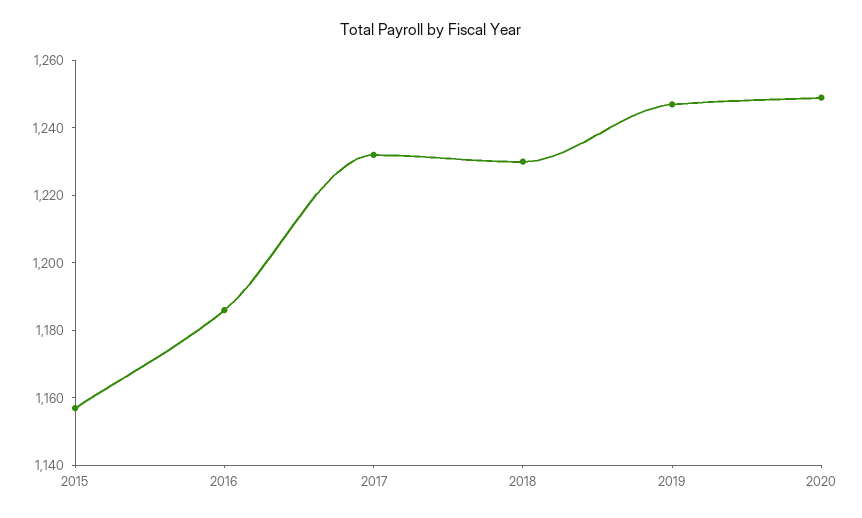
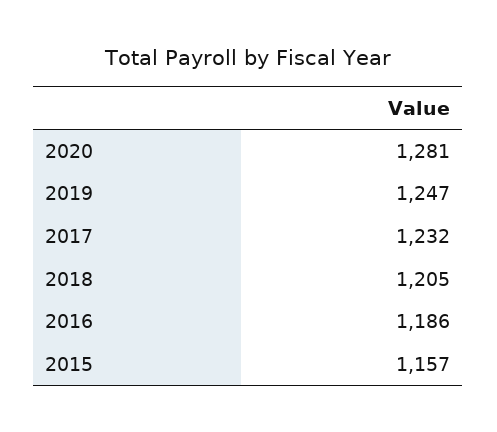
2018: 1230 -> 1205
2020: 1250 -> 1281

